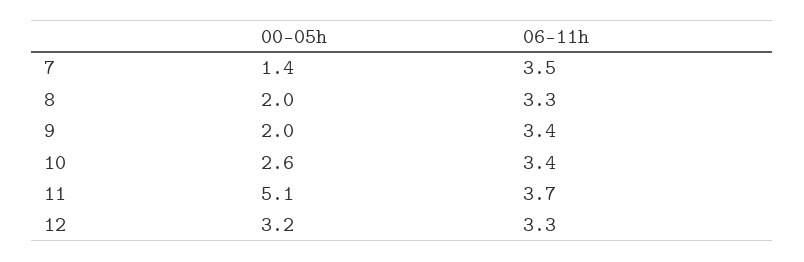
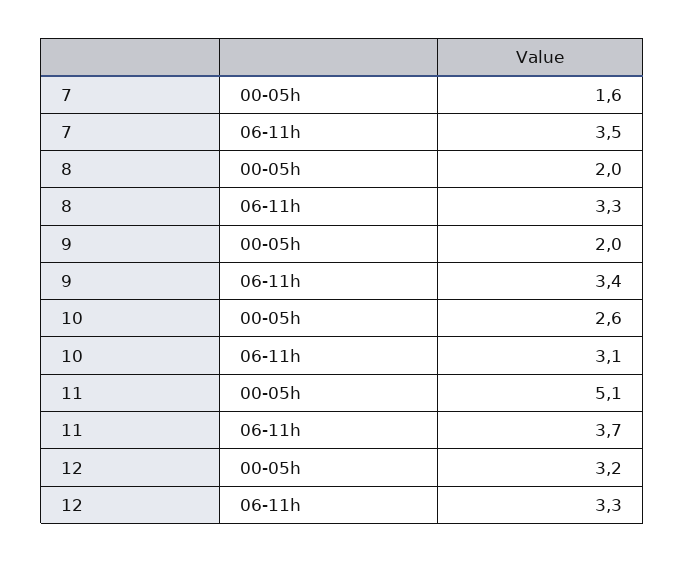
00-05h, 7: 1.4 -> 1.6
06-11h, 10: 3.4 -> 3.1

